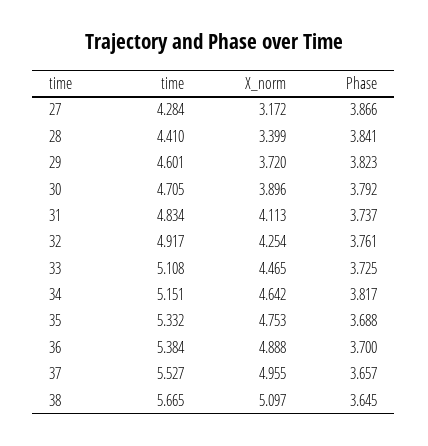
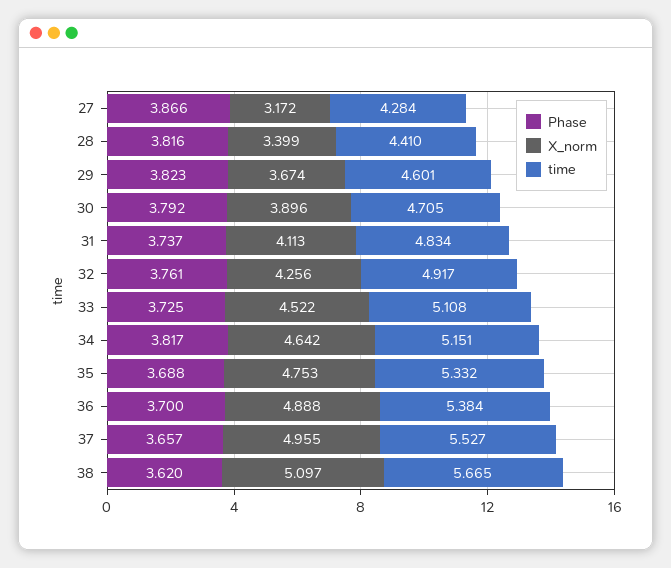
Phase, 28: 3.841 -> 3.816
X_norm, 29: 3.72 -> 3.674
X_norm, 32: 4.254 -> 4.256
X_norm, 33: 4.465 -> 4.522
Phase, 38: 3.645 -> 3.62

